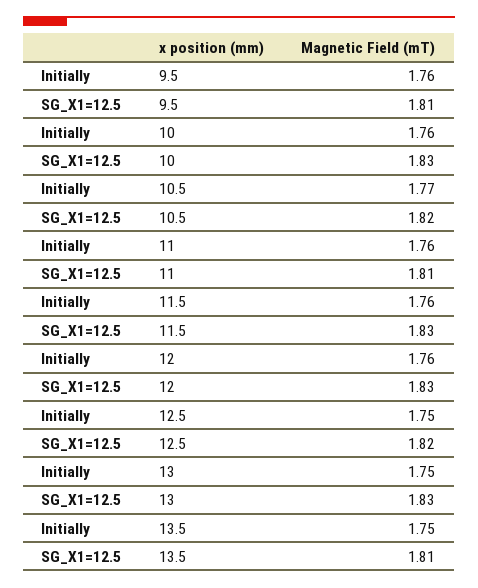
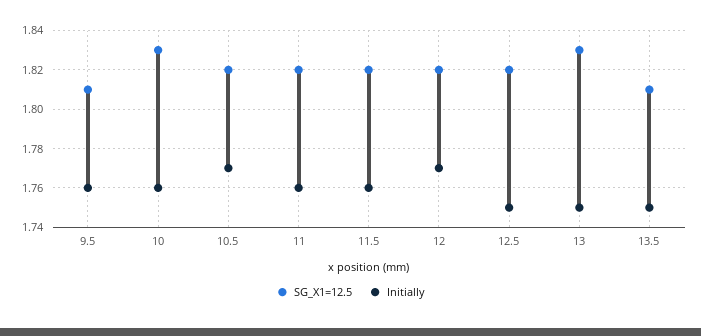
SG_X1=12.5, 11: 1.81 -> 1.82
SG_X1=12.5, 11.5: 1.83 -> 1.82
Initially, 12: 1.76 -> 1.77
SG_X1=12.5, 12: 1.83 -> 1.82

